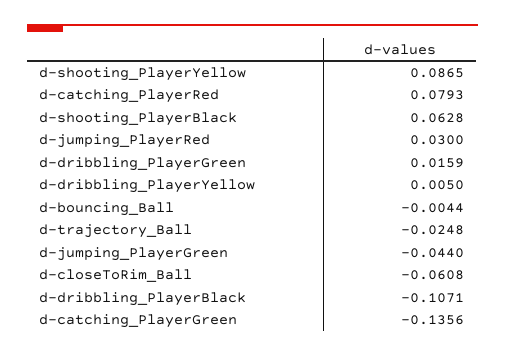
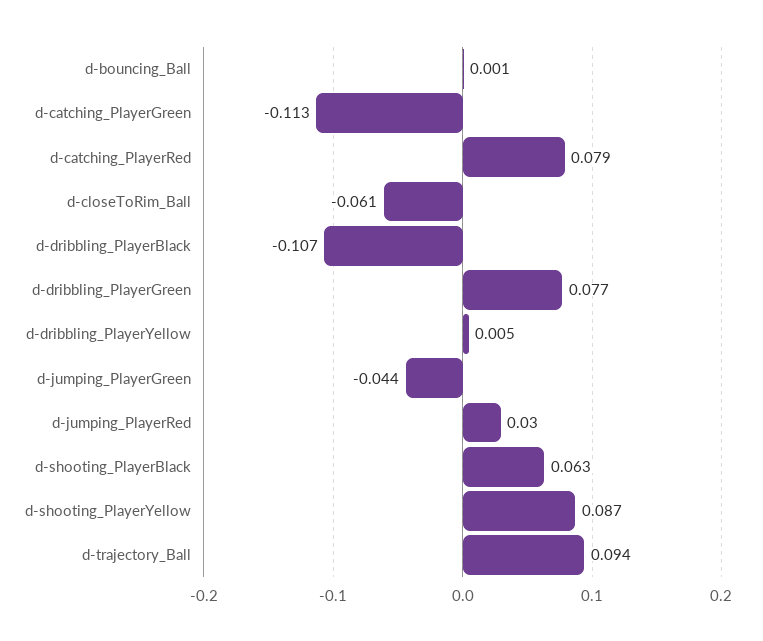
d-dribbling_PlayerGreen: 0.0159 -> 0.077
d-bouncing_Ball: -0.0044 -> 0.001
d-trajectory_Ball: -0.0248 -> 0.094
d-catching_PlayerGreen: -0.1356 -> -0.113

